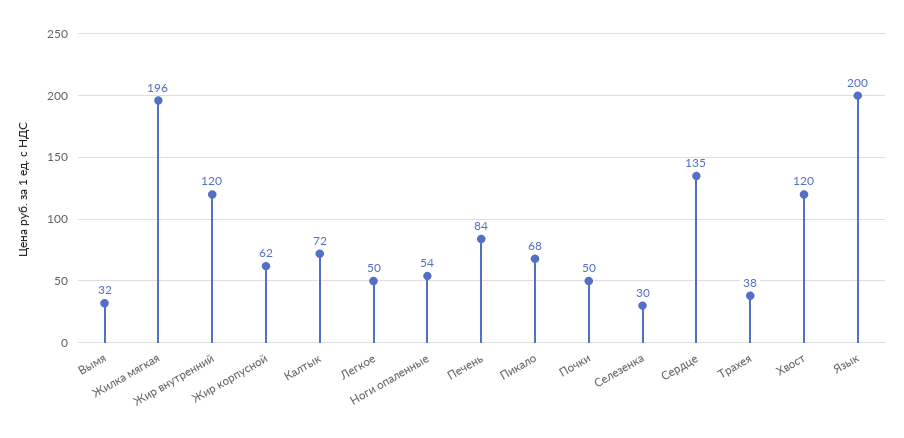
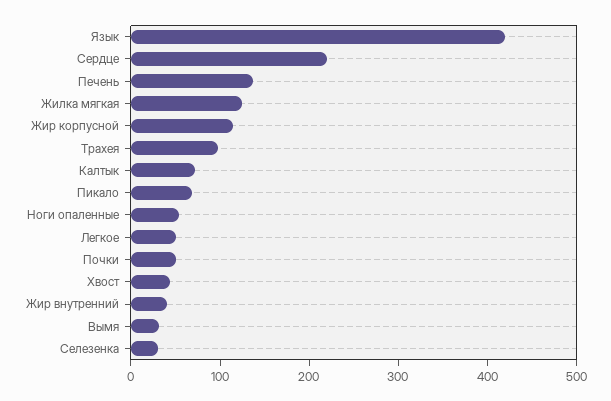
Жилка мягкая: 196 -> 120
Жир внутренний: 120 -> 40
Жир корпусной: 62 -> 120
Печень: 84 -> 140
Сердце: 135 -> 220
Трахея: 38 -> 100
Хвост: 120 -> 40
Язык: 200 -> 420

